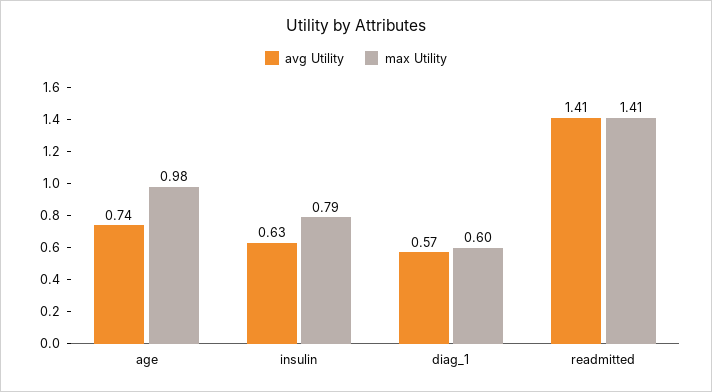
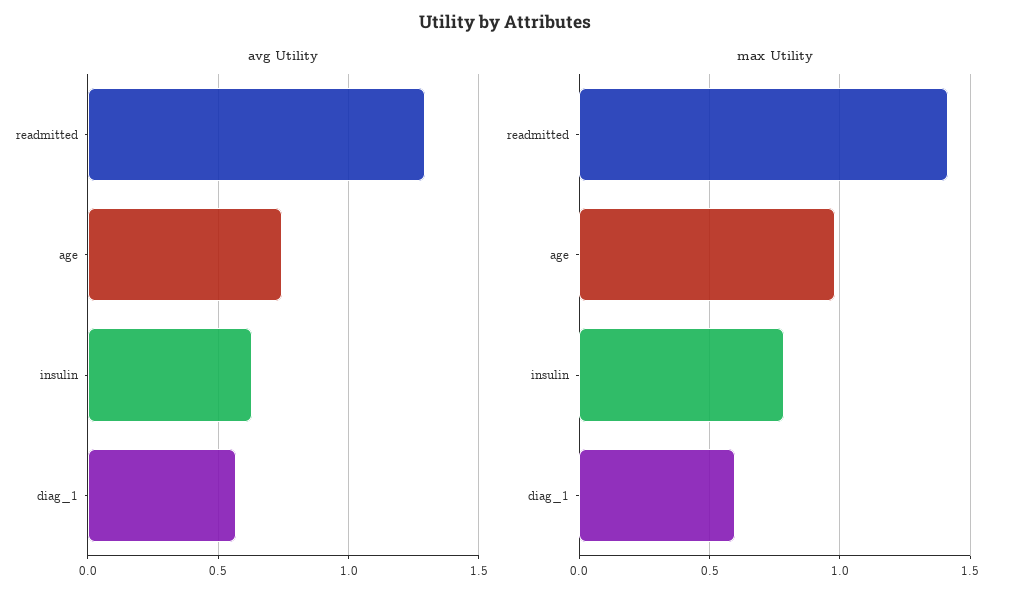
avg Utility, readmitted: 1.41 -> 1.3

